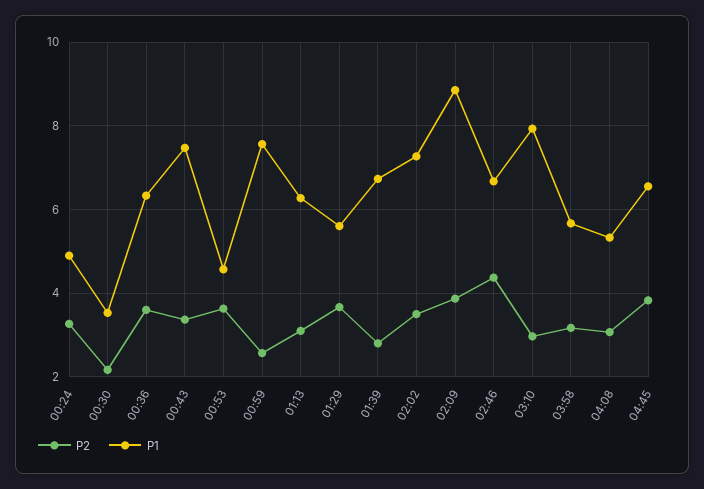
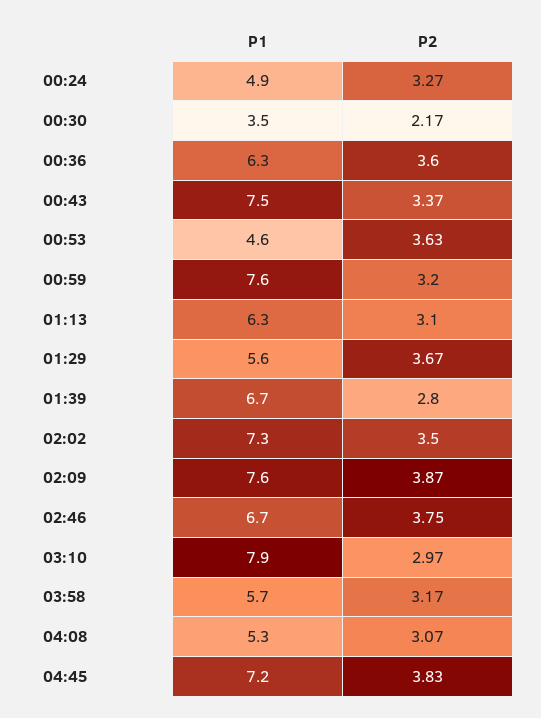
P2, 00:59: 2.6 -> 3.2
P1, 02:09: 8.8 -> 7.6
P2, 02:46: 4.4 -> 3.75
P1, 04:45: 6.6 -> 7.2

